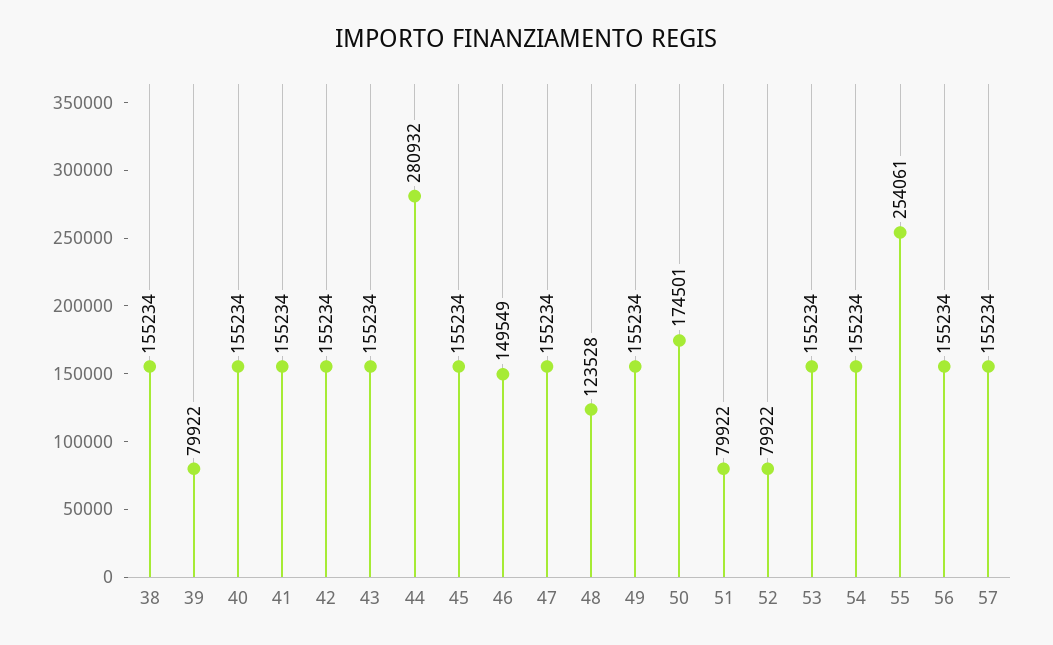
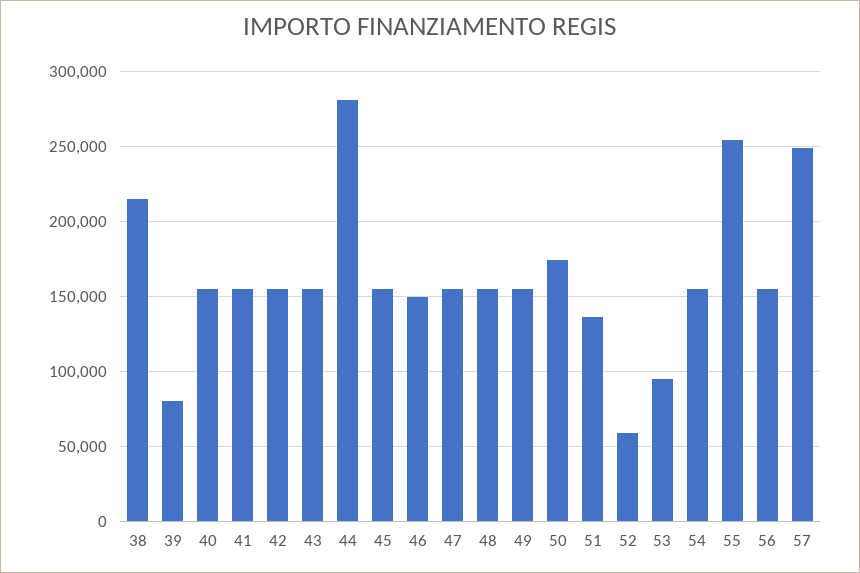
38: 155234 -> 215000
48: 123528 -> 155000
51: 79922 -> 135000
52: 79922 -> 60000
53: 155234 -> 95000
57: 155234 -> 250000

